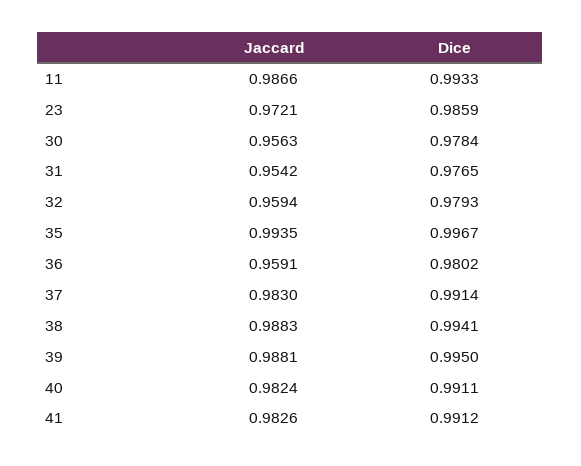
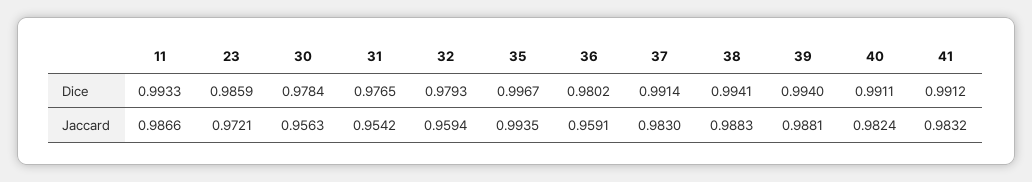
Dice, 39: 0.995 -> 0.994
Jaccard, 41: 0.9826 -> 0.9832

